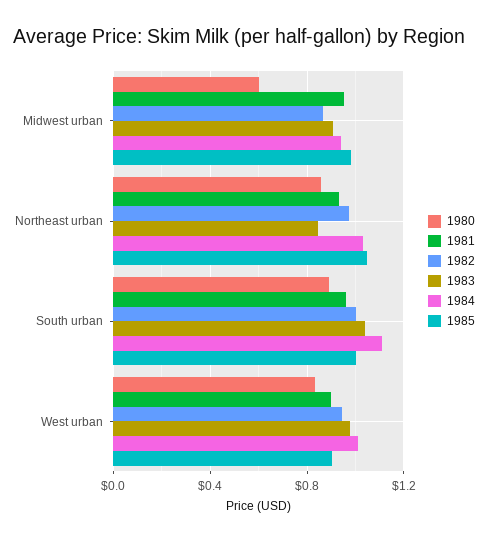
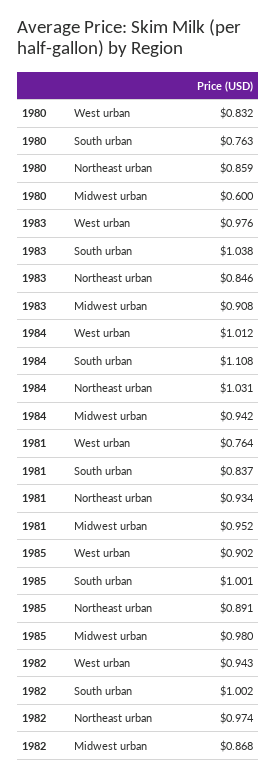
1985, Northeast urban: 1.05 -> 0.891
1980, South urban: 0.9 -> 0.763
1981, South urban: 0.95 -> 0.837
1981, West urban: 0.9 -> 0.764

